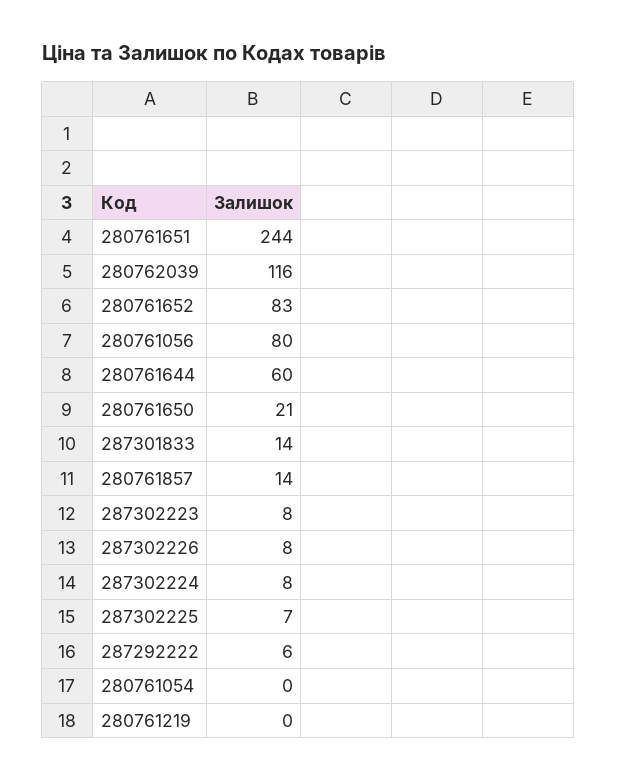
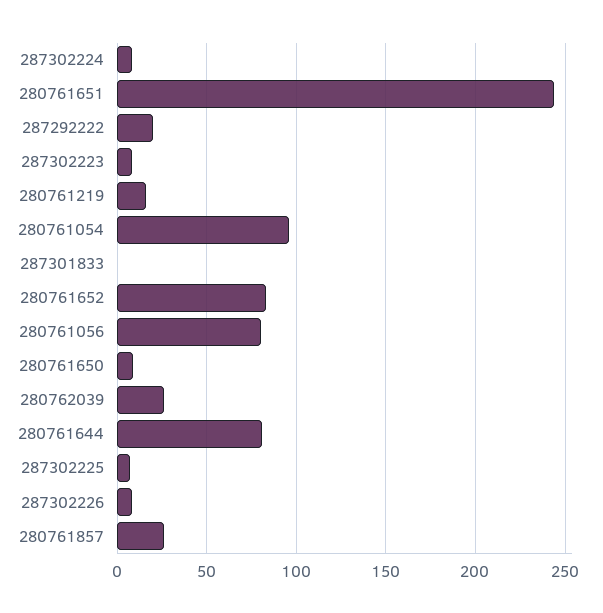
280762039: 116 -> 25
280761644: 60 -> 80
280761650: 21 -> 10
287301833: 14 -> 0
280761857: 14 -> 25
287292222: 6 -> 20
280761054: 0 -> 95
280761219: 0 -> 15

